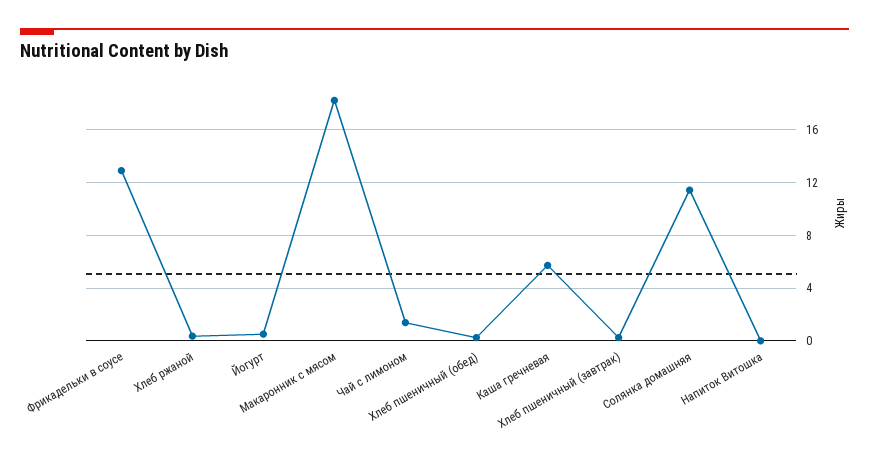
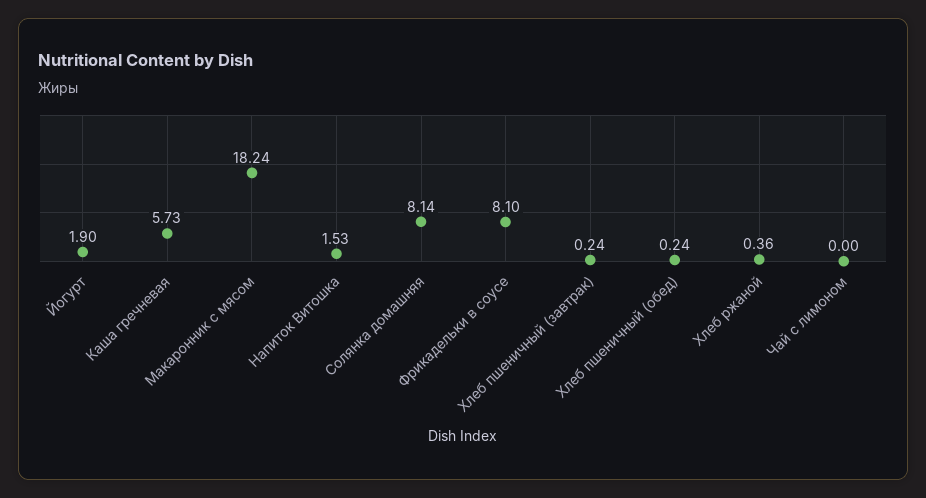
Фрикадельки в соусе: 13 -> 8.1
Йогурт: 0.5 -> 1.9
Чай с лимоном: 1.5 -> 0
Солянка домашняя: 11.5 -> 8.14
Напиток Витошка: 0 -> 1.53

